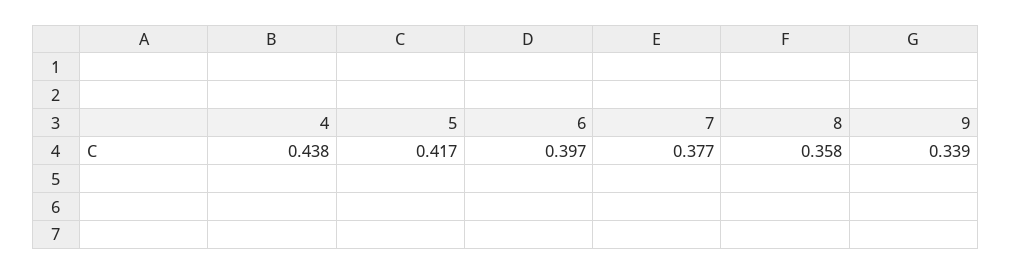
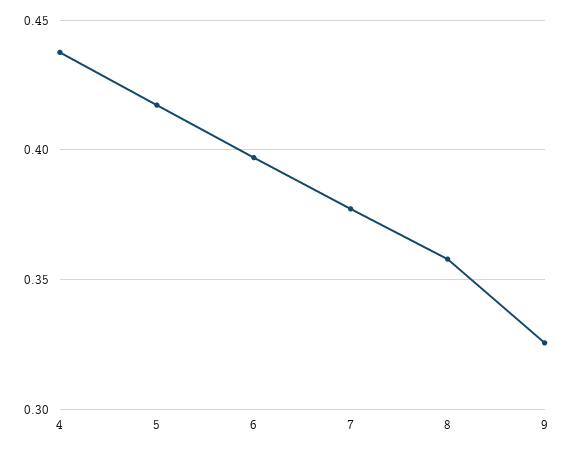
9: 0.339 -> 0.325

